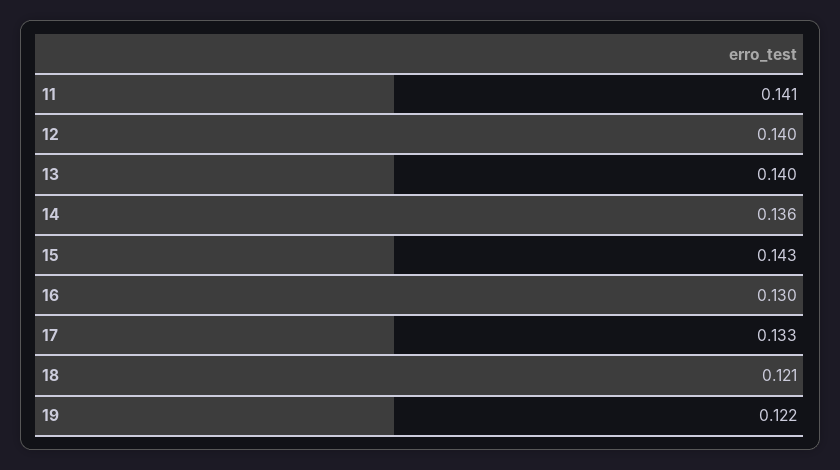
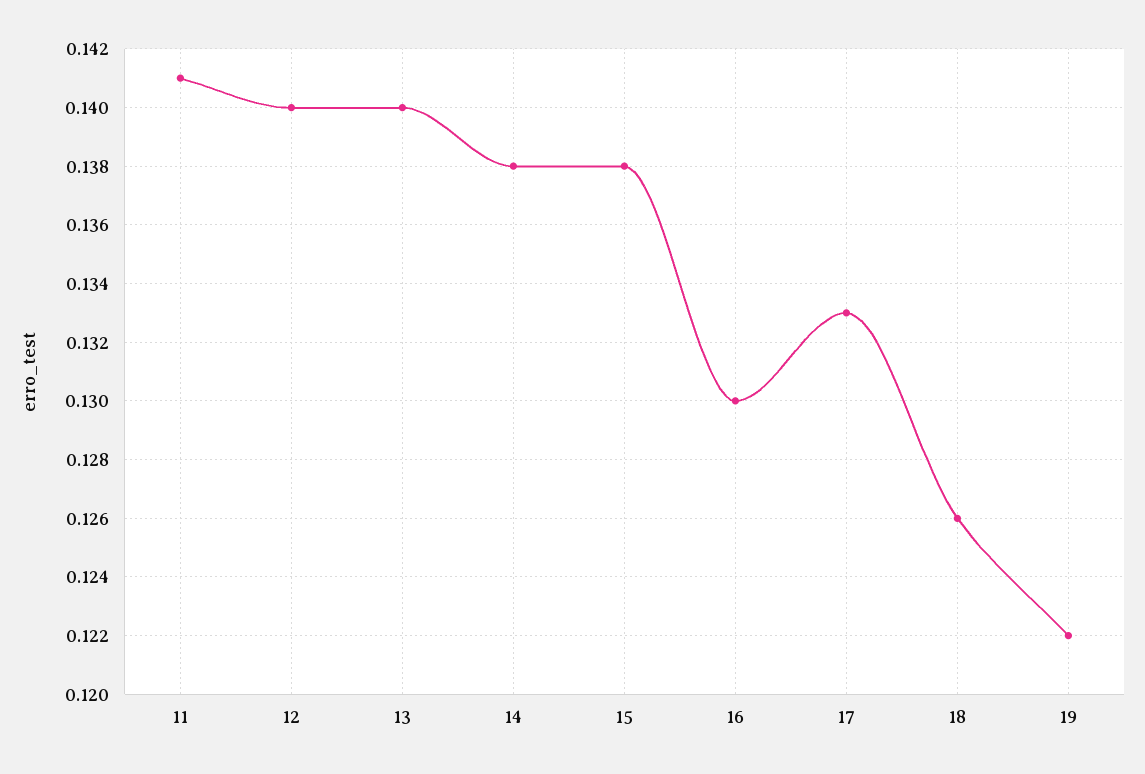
14: 0.136 -> 0.138
15: 0.143 -> 0.138
18: 0.121 -> 0.126

